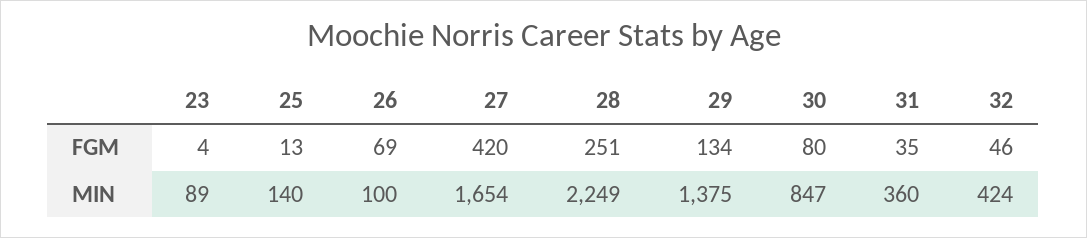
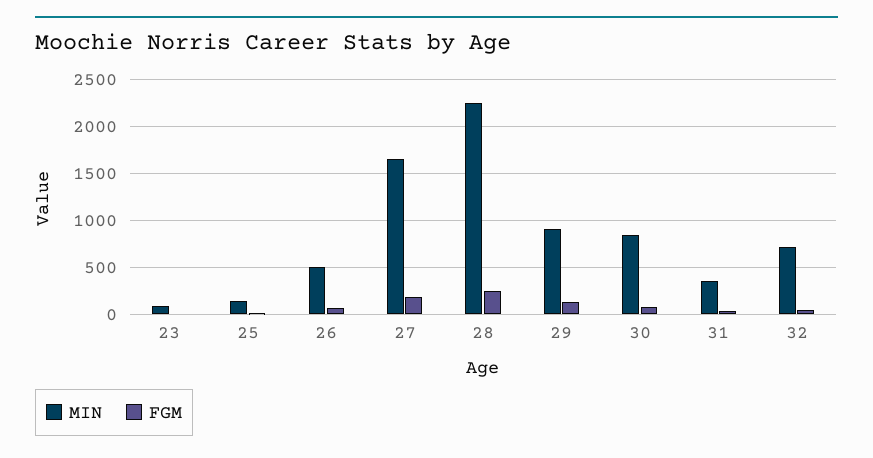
FGM, 27: 420 -> 200
MIN, 26: 100 -> 500
MIN, 29: 1375 -> 900
MIN, 32: 424 -> 700

